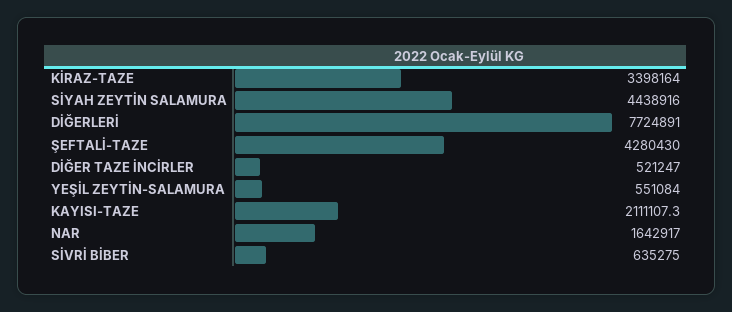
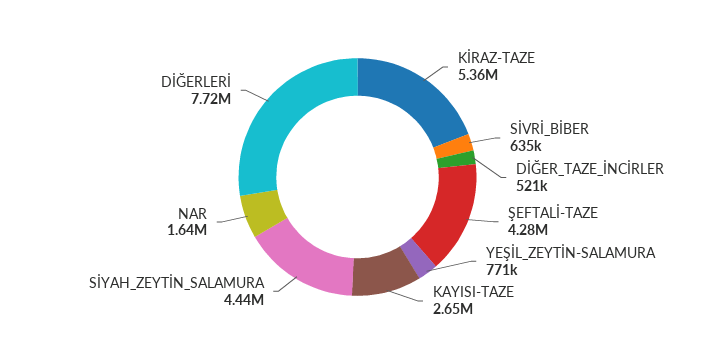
KİRAZ-TAZE: 3398164 -> 5360000
YEŞİL ZEYTİN-SALAMURA: 551084 -> 771000
KAYISI-TAZE: 2111107.3 -> 2650000

